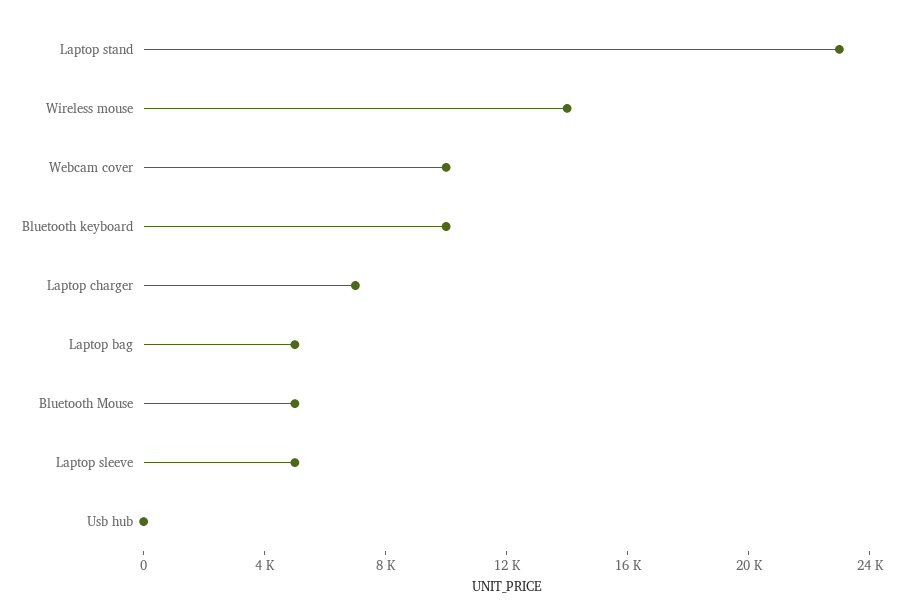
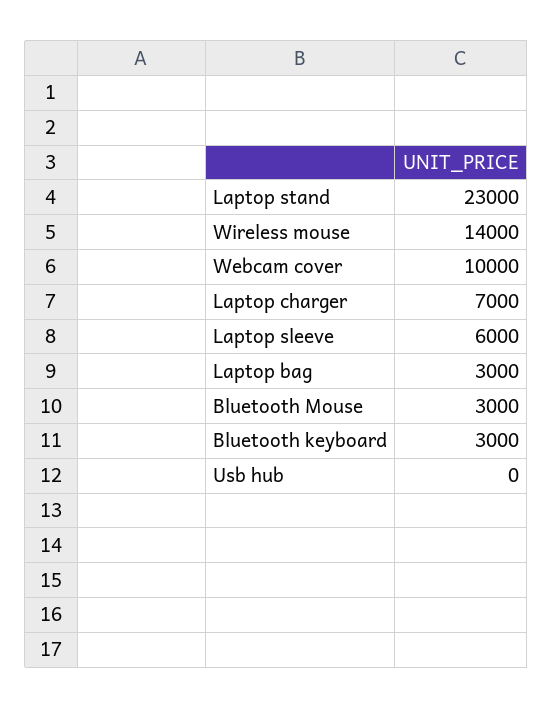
Bluetooth keyboard: 10000 -> 3000
Laptop bag: 5000 -> 3000
Bluetooth Mouse: 5000 -> 3000
Laptop sleeve: 5000 -> 6000

